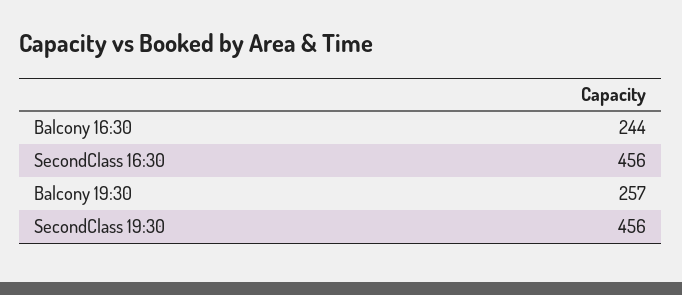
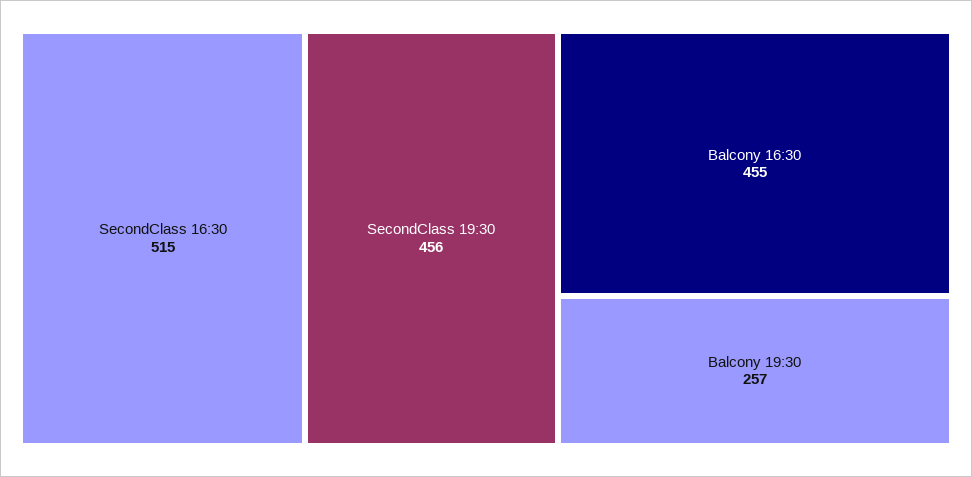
Balcony 16:30: 244 -> 455
SecondClass 16:30: 456 -> 515

